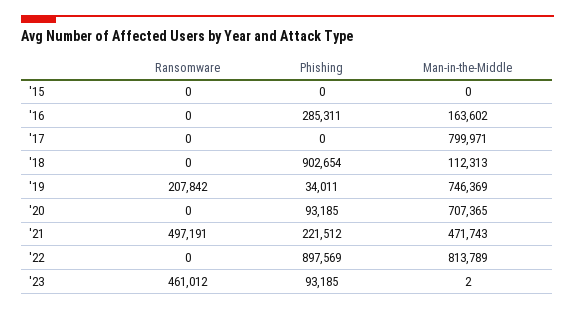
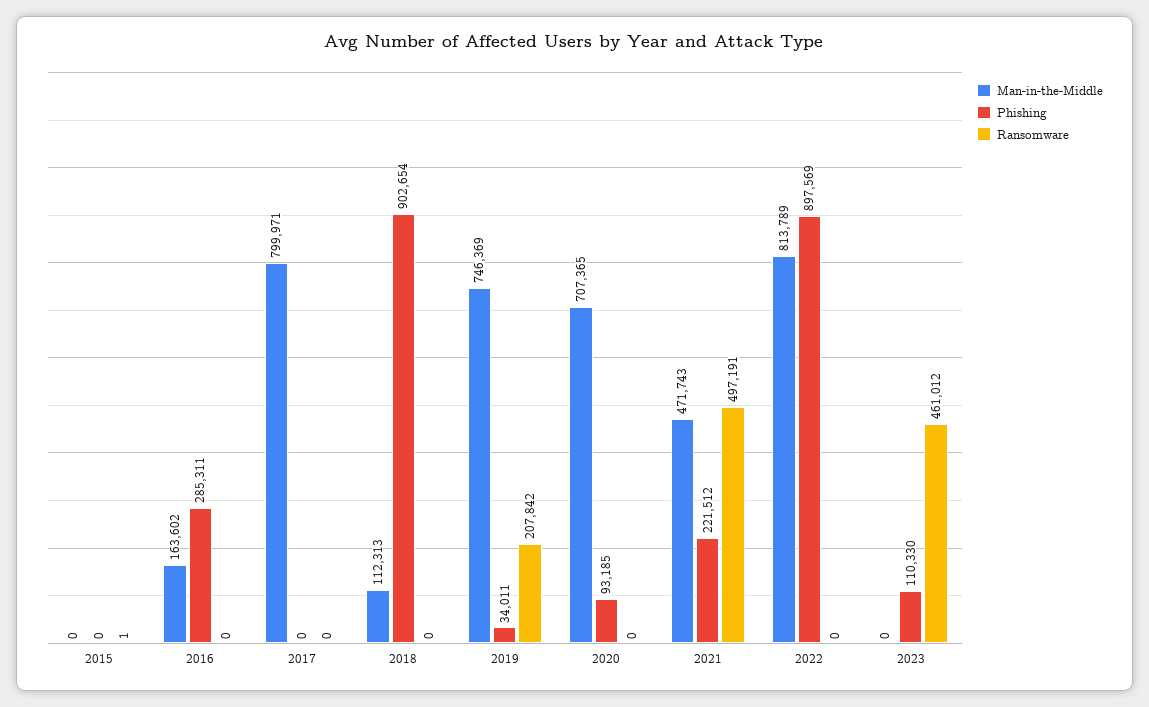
Ransomware, '15: 0 -> 1
Phishing, '23: 93185 -> 110330
Man-in-the-Middle, '23: 2 -> 0

